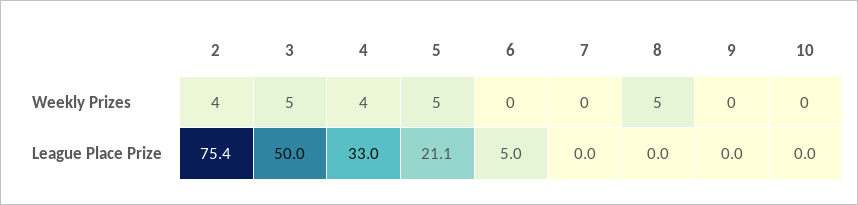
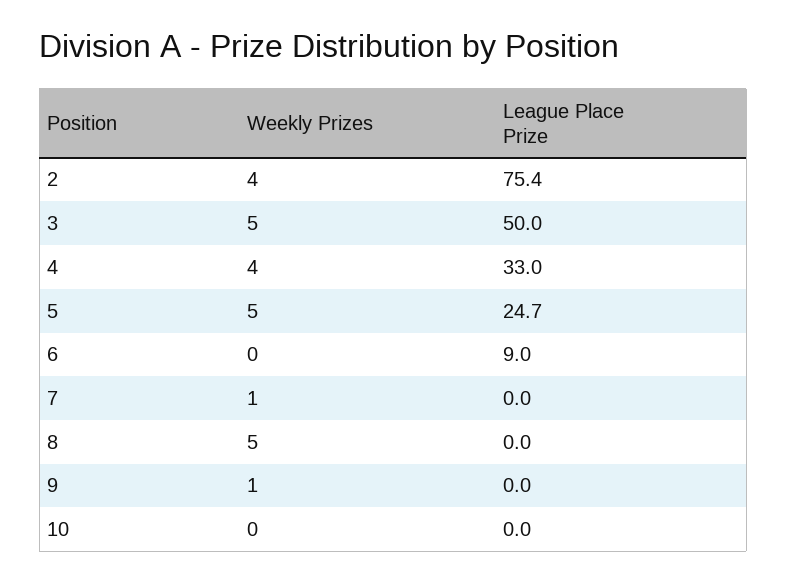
7, Weekly Prizes: 0 -> 1
9, Weekly Prizes: 0 -> 1
5, League Place Prize: 21.1 -> 24.7
6, League Place Prize: 5 -> 9

